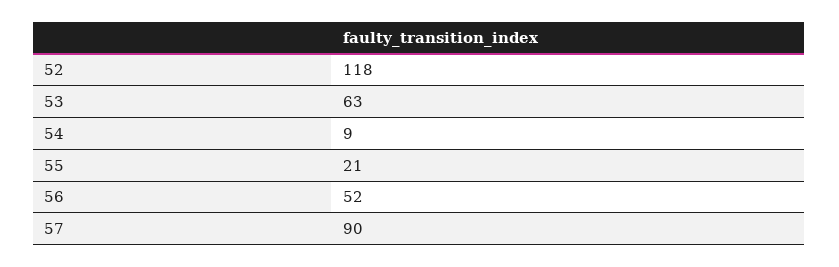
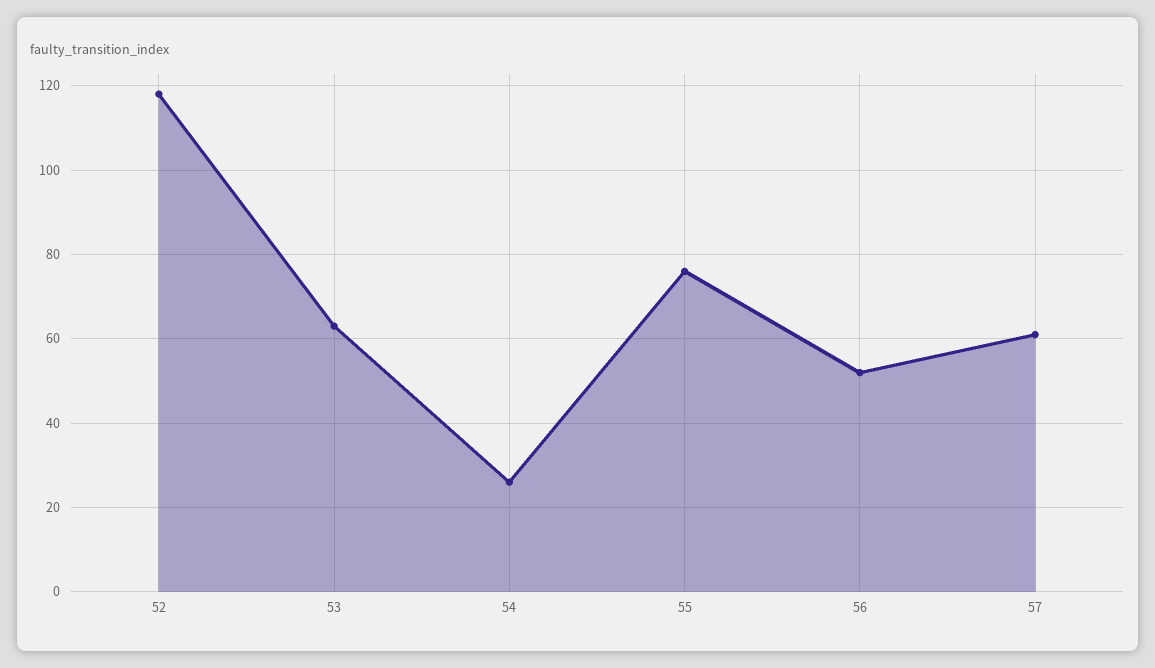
54: 9 -> 25
55: 21 -> 75
57: 90 -> 60

